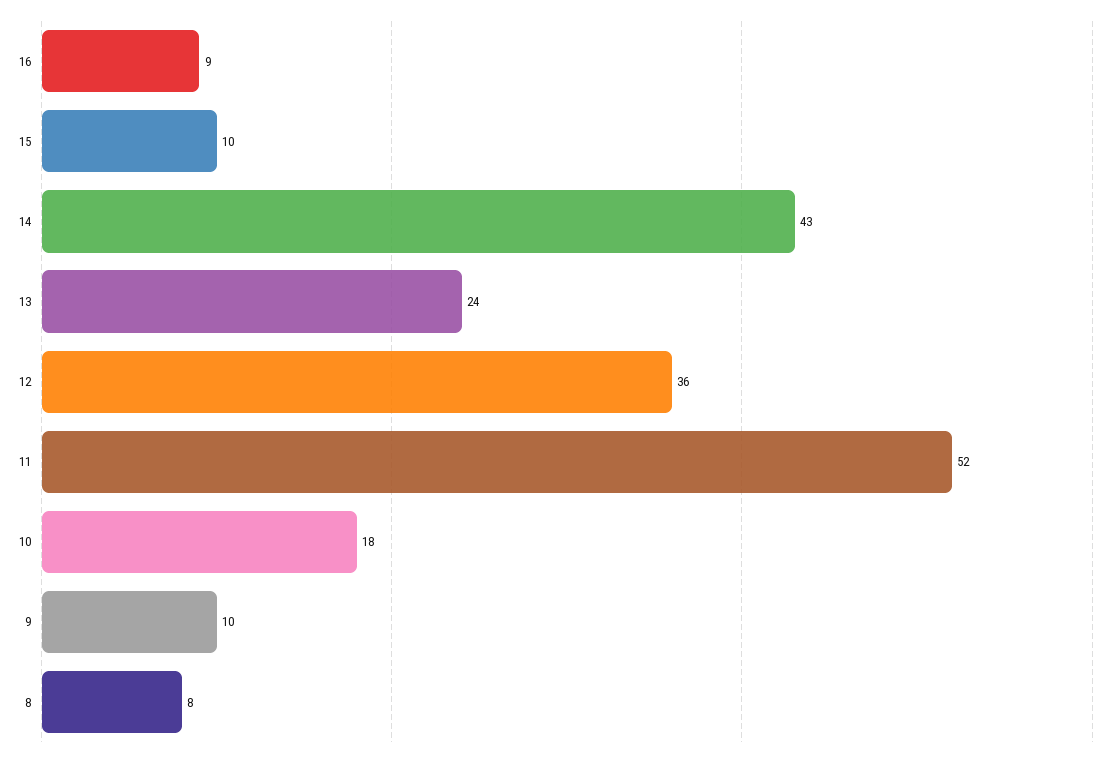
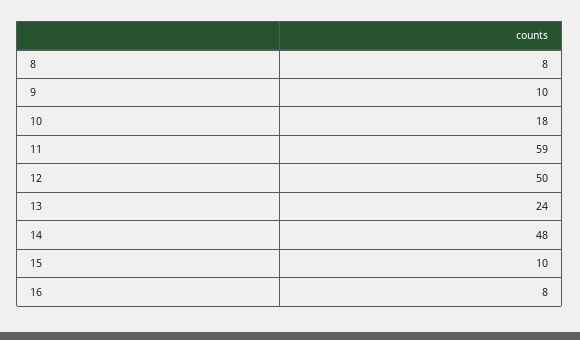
16: 9 -> 8
14: 43 -> 48
12: 36 -> 50
11: 52 -> 59

